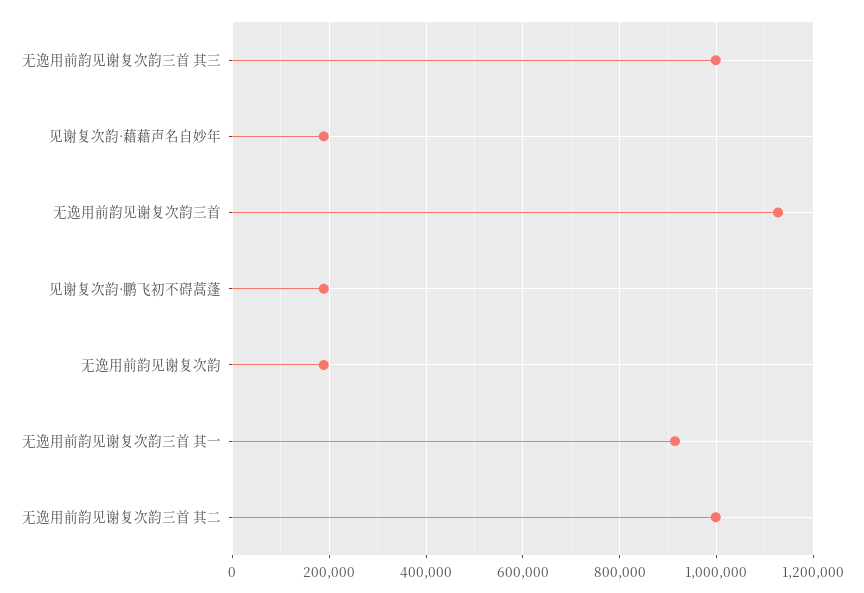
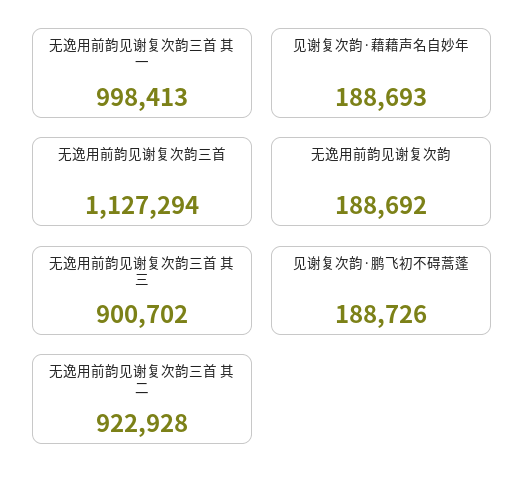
无逸用前韵见谢复次韵三首 其三: 1000000 -> 900702
无逸用前韵见谢复次韵三首 其一: 920000 -> 998413
无逸用前韵见谢复次韵三首 其二: 1000000 -> 922928

